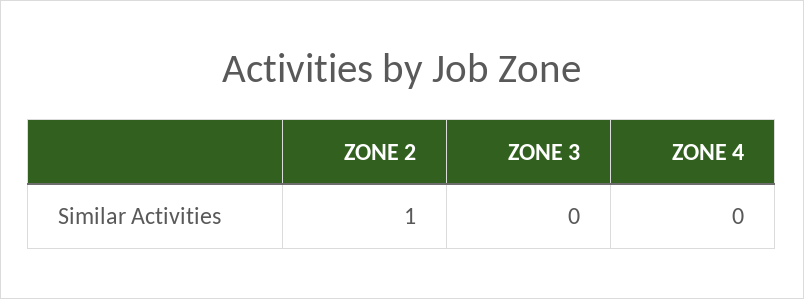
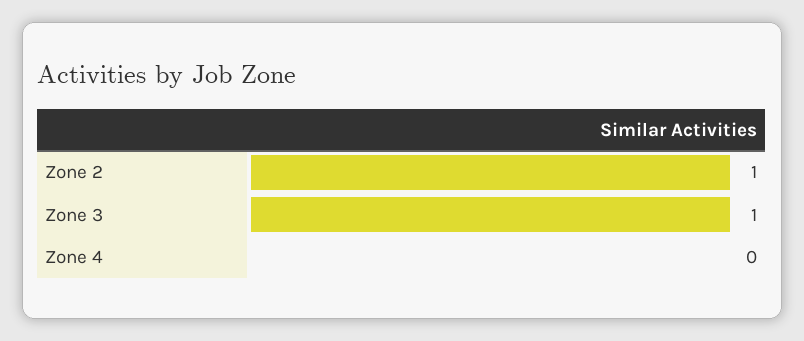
ZONE 3: 0 -> 1

